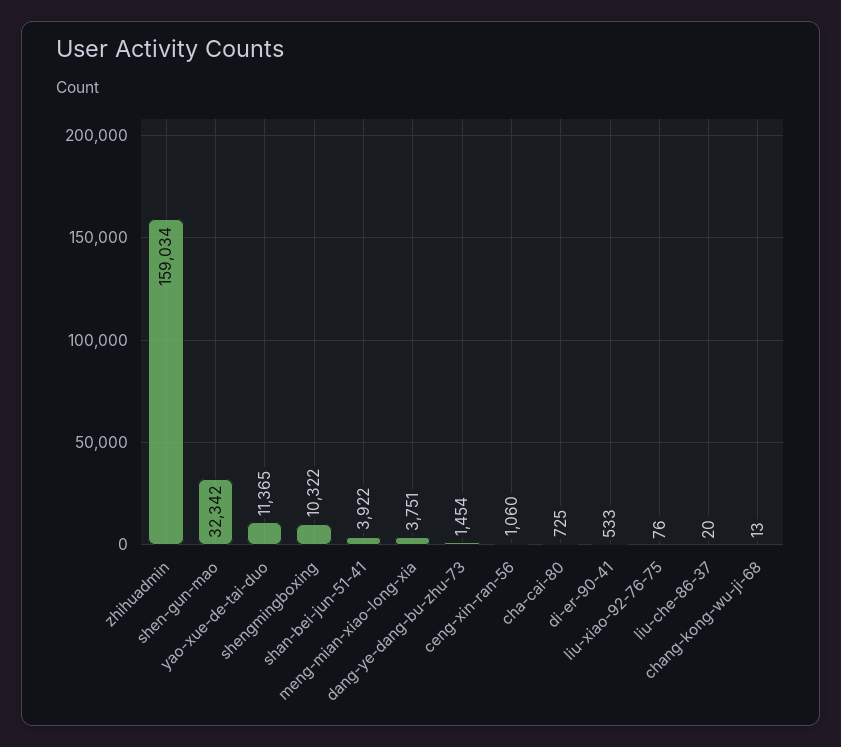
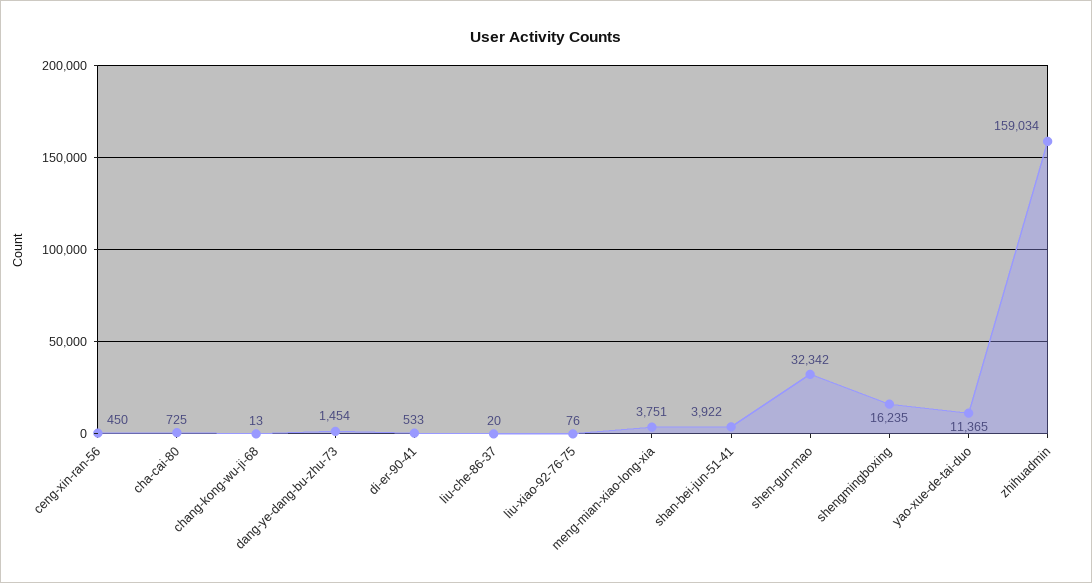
shengmingboxing: 10322 -> 16235
ceng-xin-ran-56: 1060 -> 450

